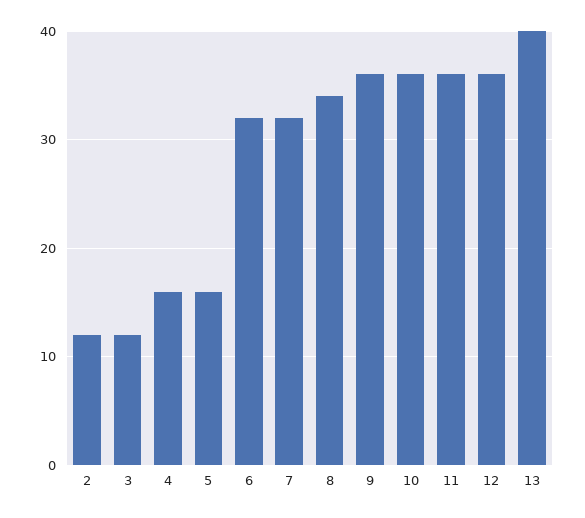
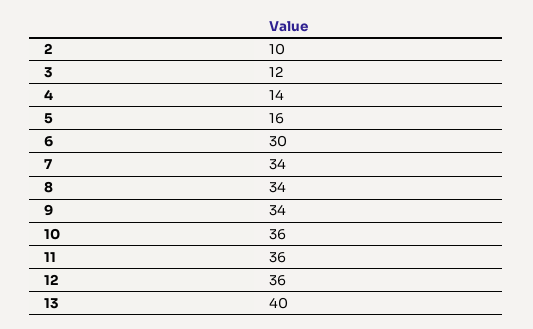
2: 12 -> 10
4: 16 -> 14
6: 32 -> 30
7: 32 -> 34
9: 36 -> 34

